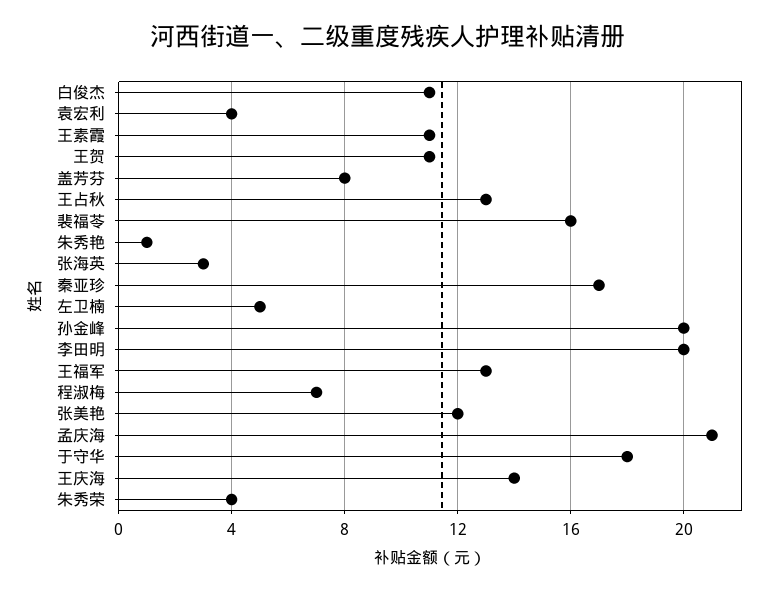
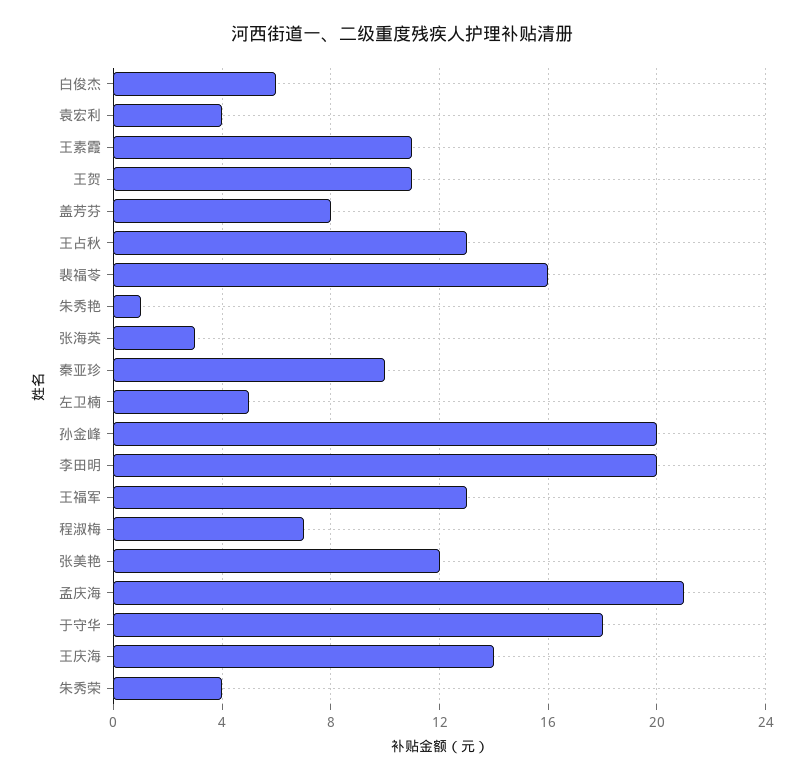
白俊杰: 11 -> 6
秦亚珍: 17 -> 10

